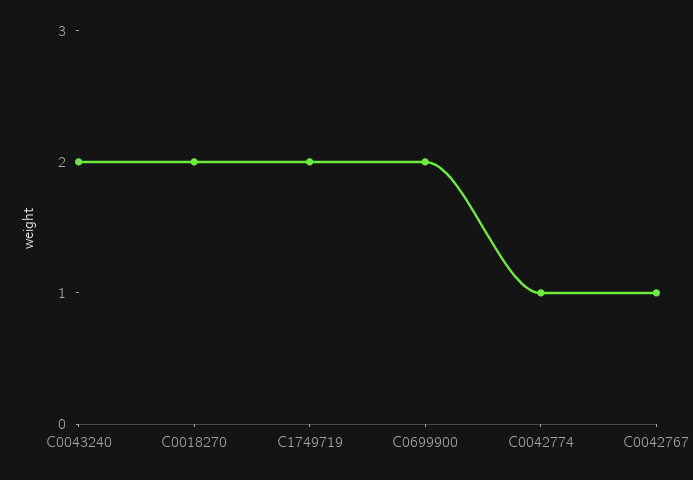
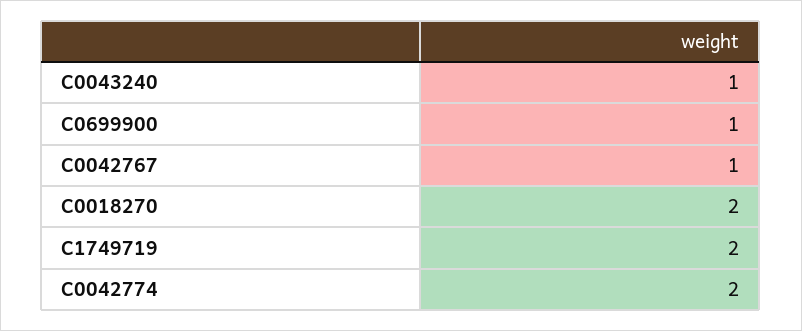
C0043240: 2 -> 1
C0699900: 2 -> 1
C0042774: 1 -> 2

